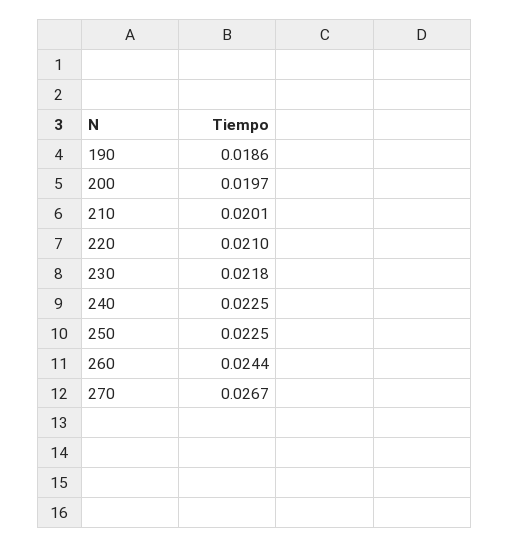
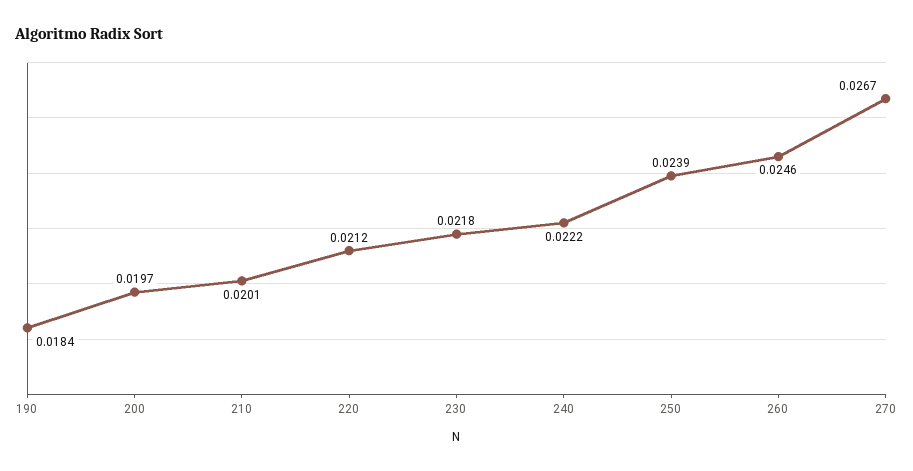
190: 0.0186 -> 0.0184
220: 0.021 -> 0.0212
240: 0.0225 -> 0.0222
250: 0.0225 -> 0.0239
260: 0.0244 -> 0.0246

